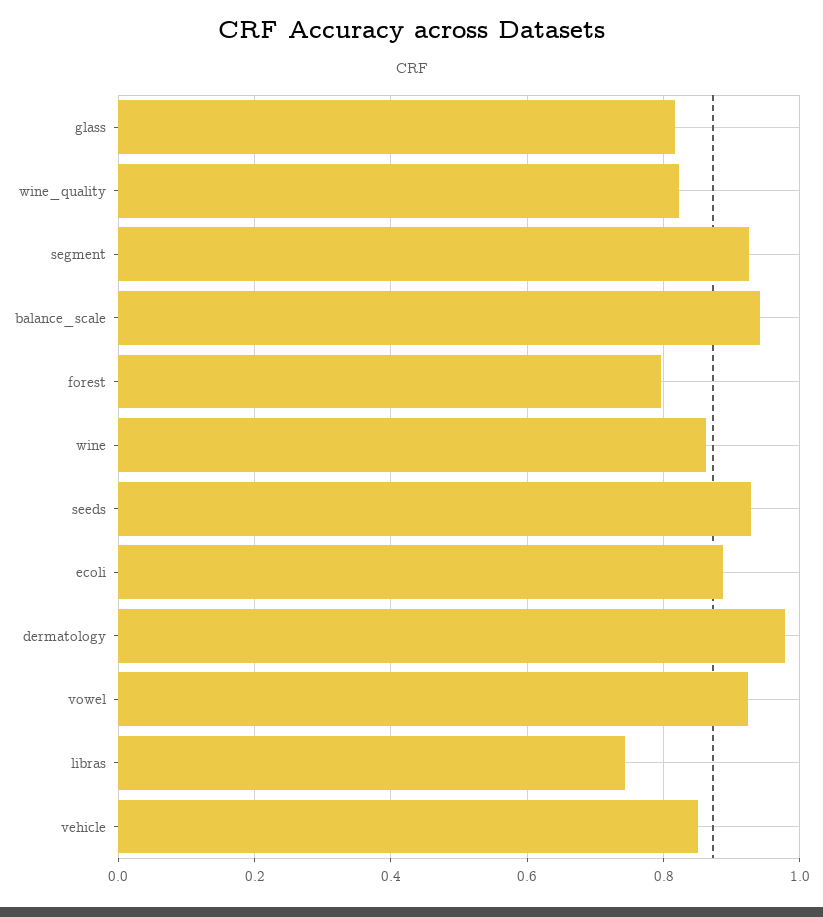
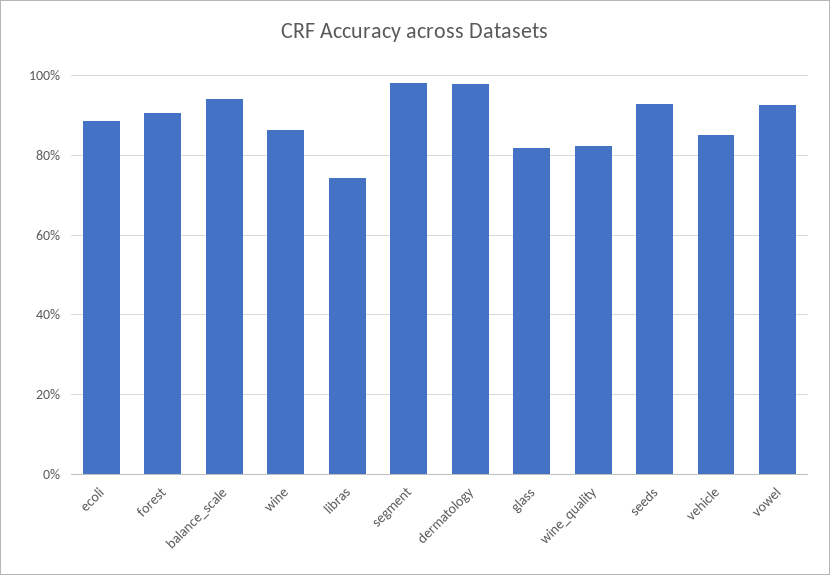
segment: 0.92 -> 0.98
forest: 0.8 -> 0.9

